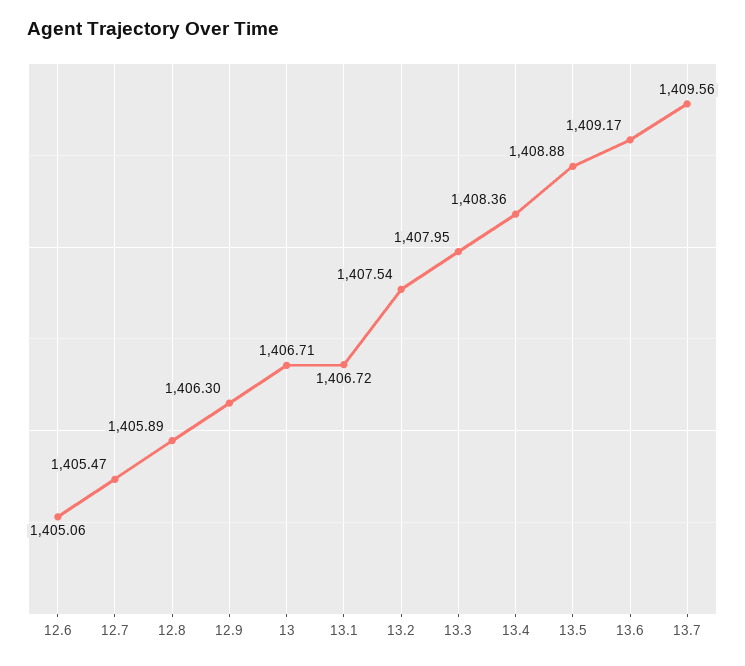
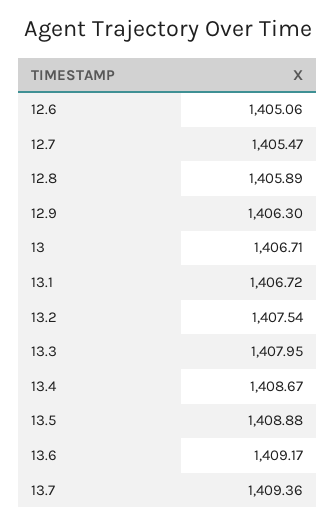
13.4: 1408.36 -> 1408.67
13.7: 1409.56 -> 1409.36

